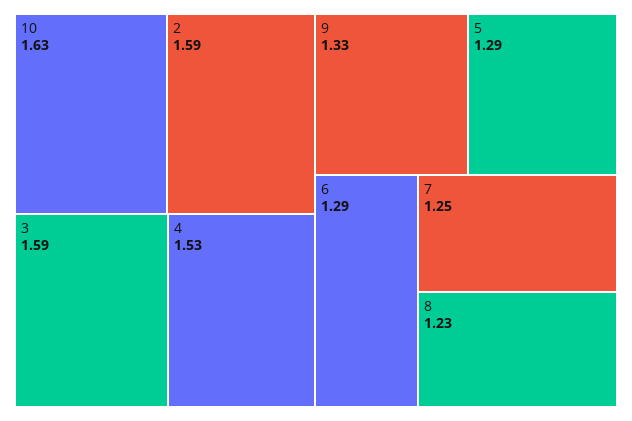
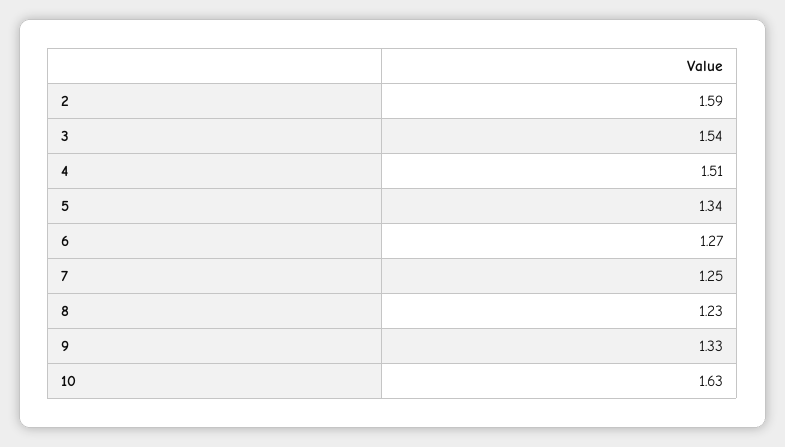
3: 1.59 -> 1.54
4: 1.53 -> 1.51
5: 1.29 -> 1.34
6: 1.29 -> 1.27

